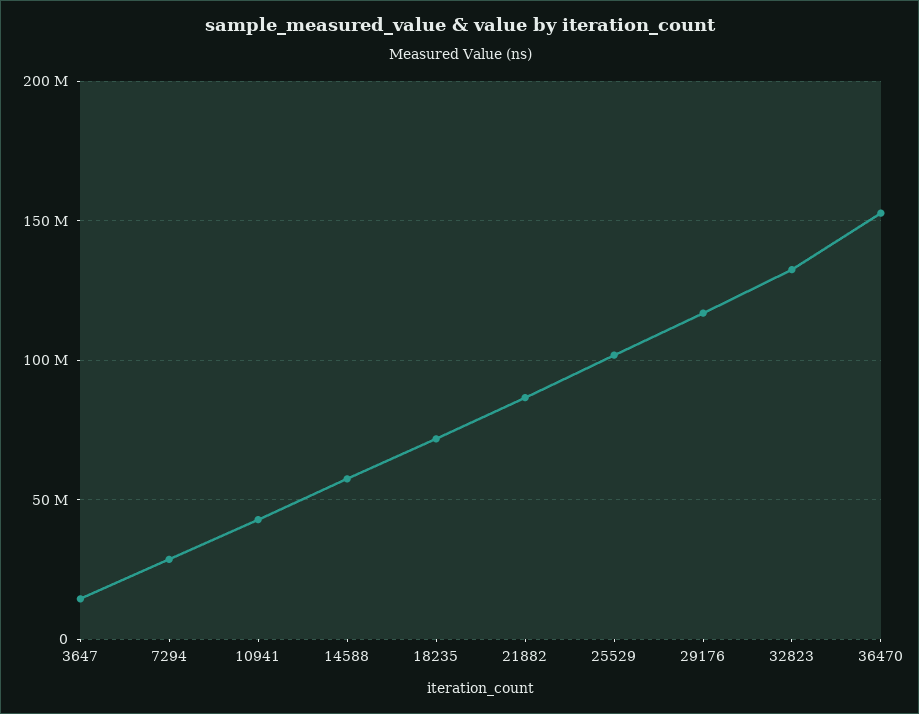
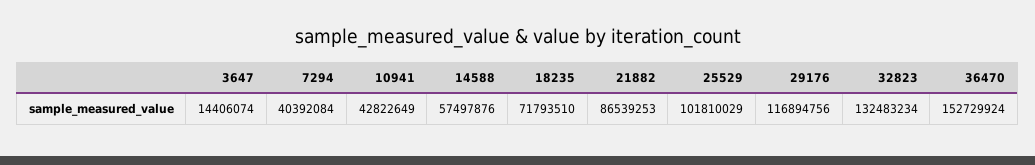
7294: 30000000 -> 40392084

